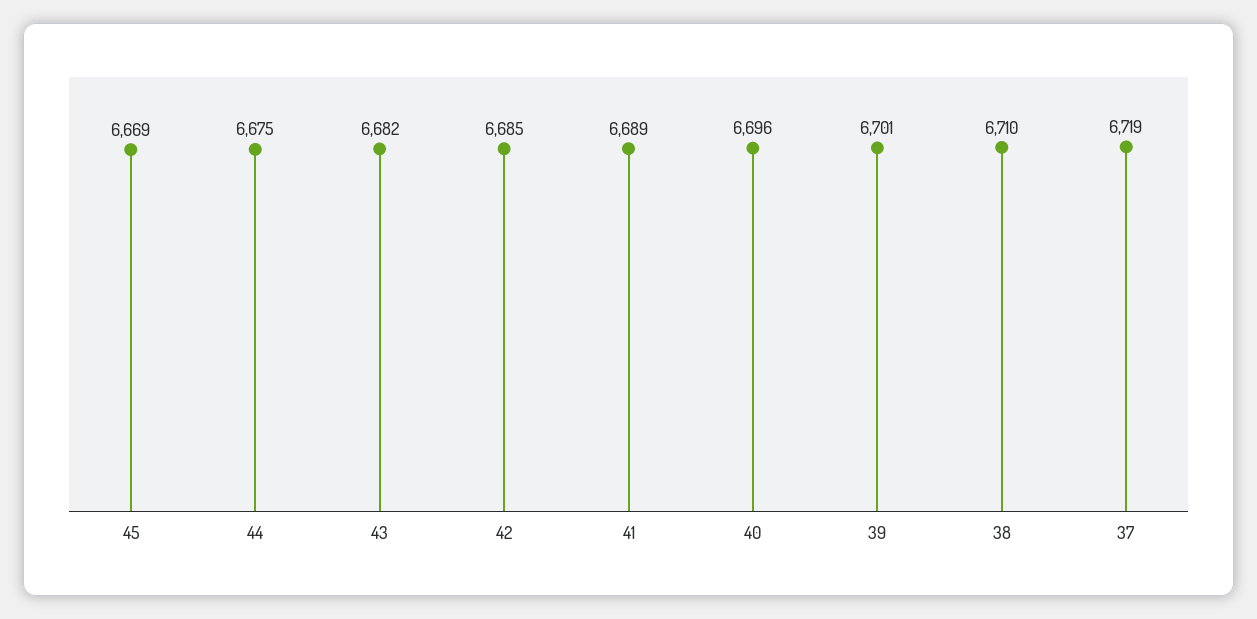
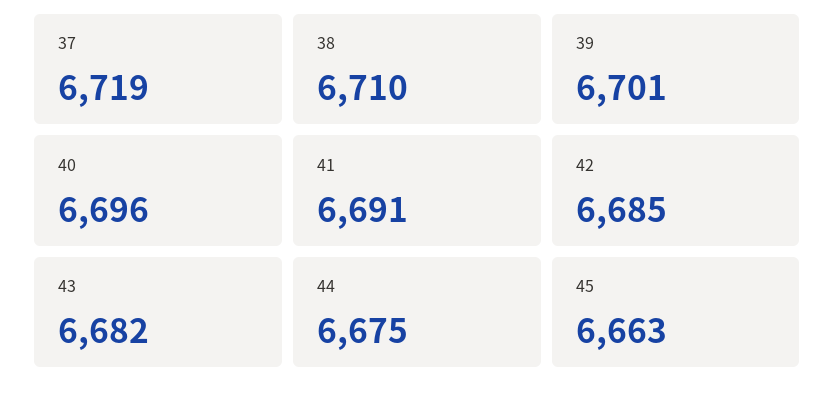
45: 6669 -> 6663
41: 6689 -> 6691

